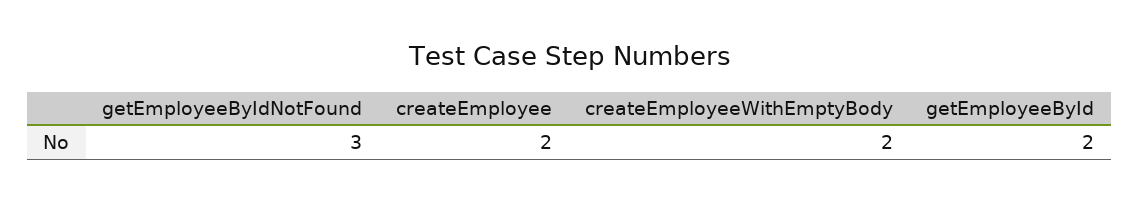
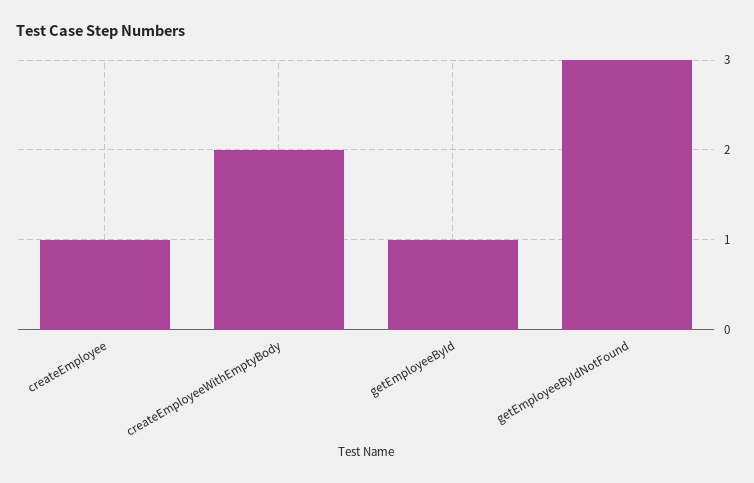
createEmployee: 2 -> 1
getEmployeeById: 2 -> 1

